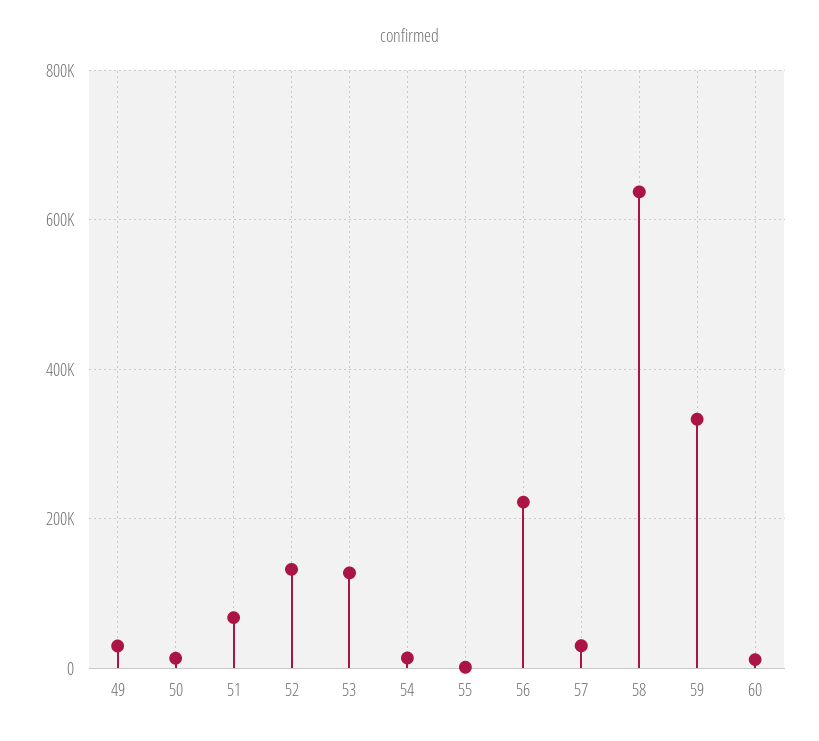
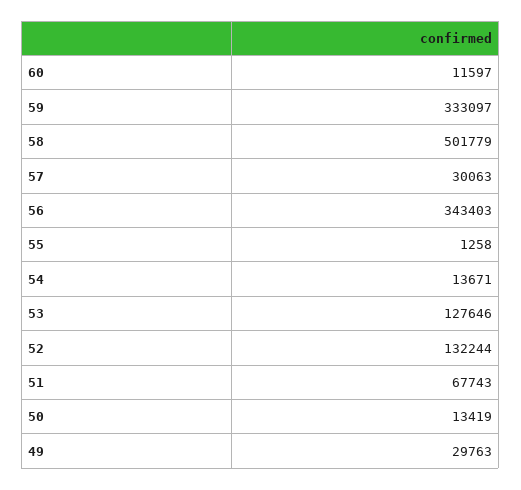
56: 220000 -> 343403
58: 640000 -> 501779

